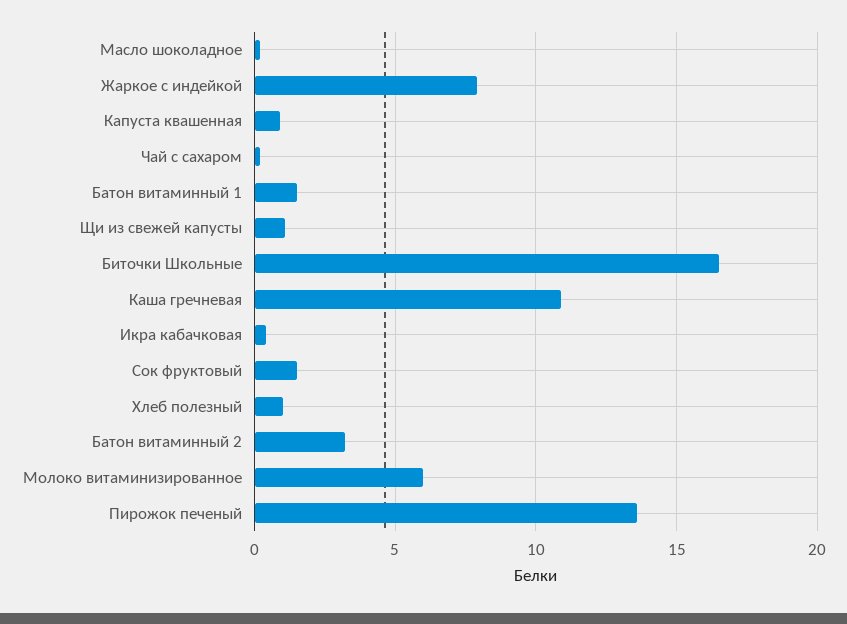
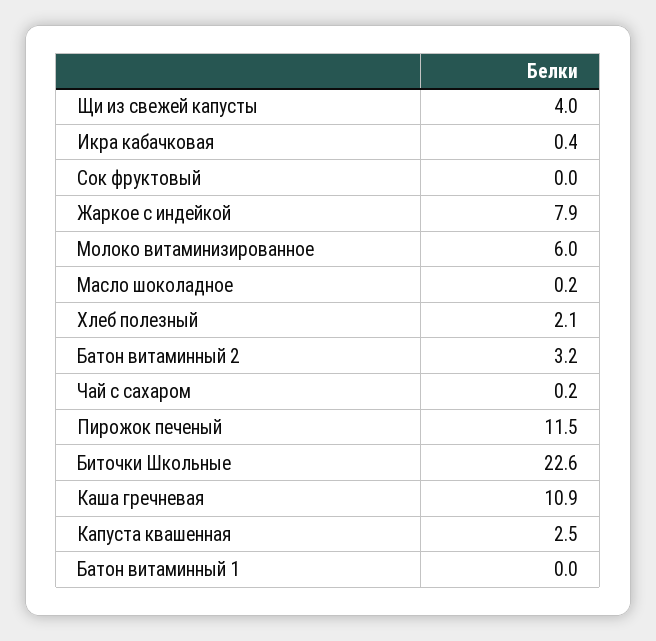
Капуста квашенная: 1 -> 2.5
Батон витаминный 1: 1.5 -> 0
Щи из свежей капусты: 1 -> 4
Биточки Школьные: 16.5 -> 22.6
Сок фруктовый: 1.5 -> 0
Хлеб полезный: 1 -> 2.1
Пирожок печеный: 13.5 -> 11.5

